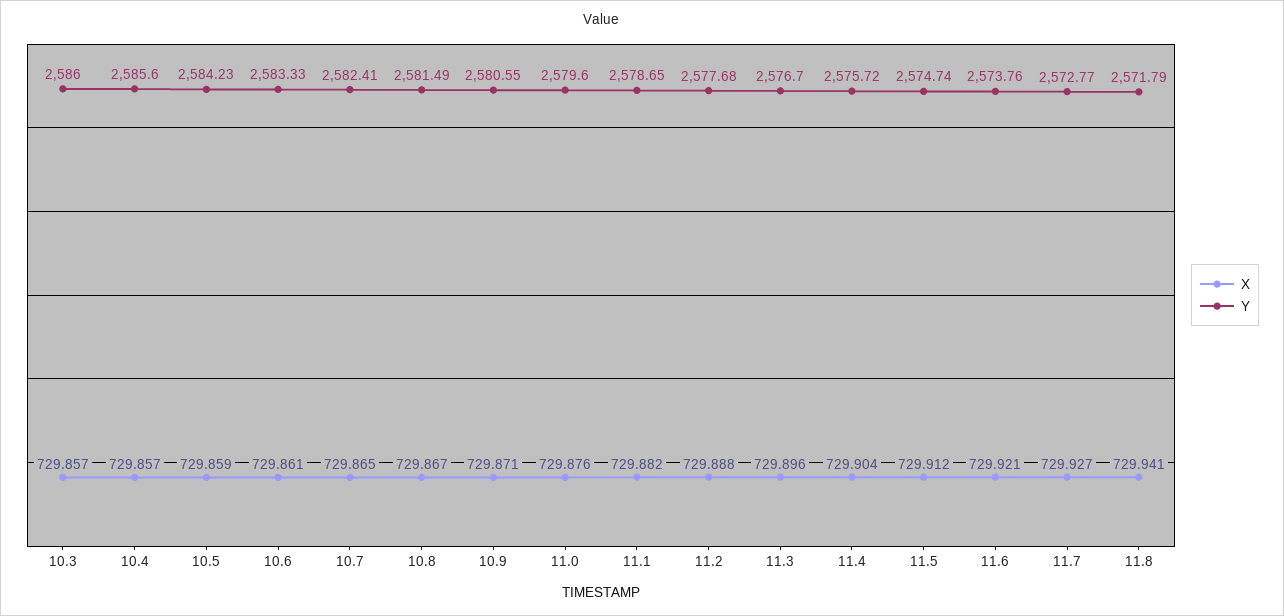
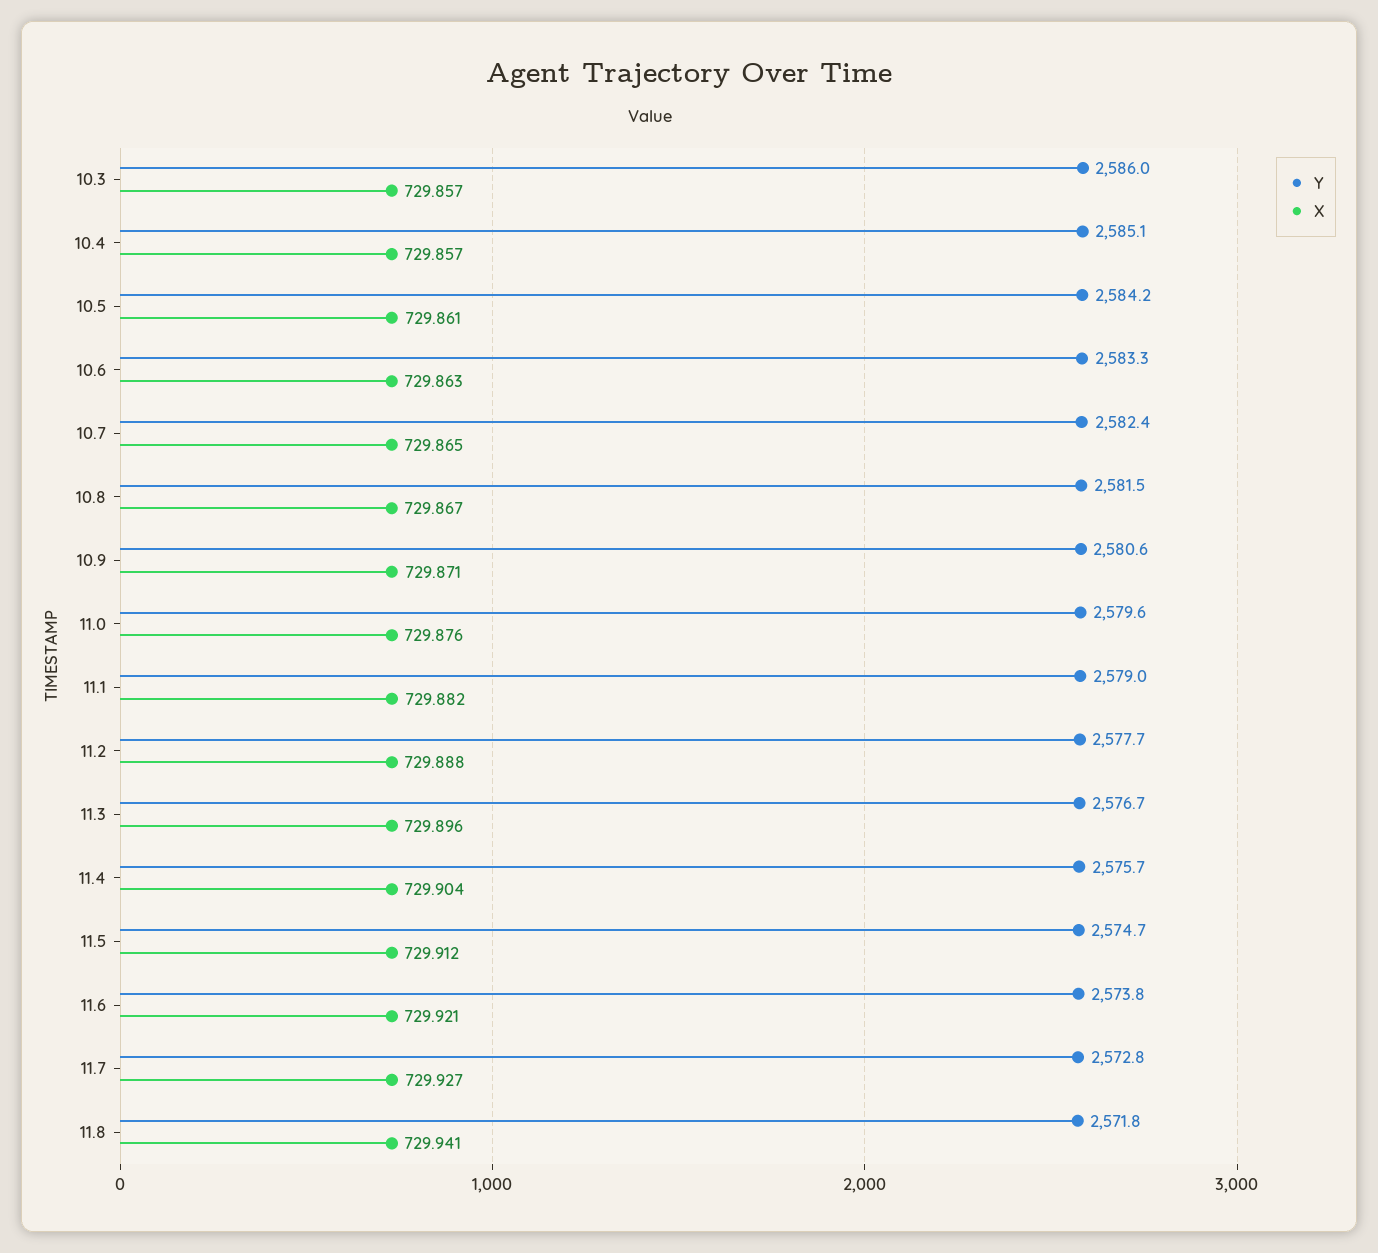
Y, 10.4: 2585.6 -> 2585.1
X, 10.5: 729.859 -> 729.861
X, 10.6: 729.861 -> 729.863
Y, 11.1: 2578.65 -> 2579

